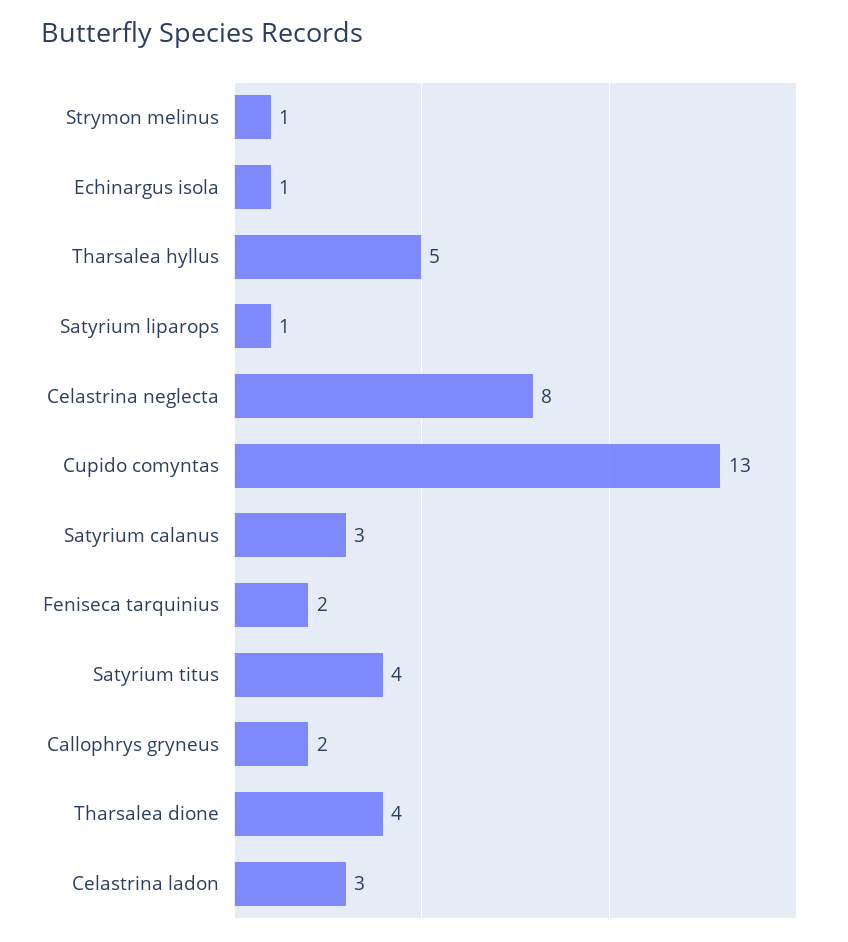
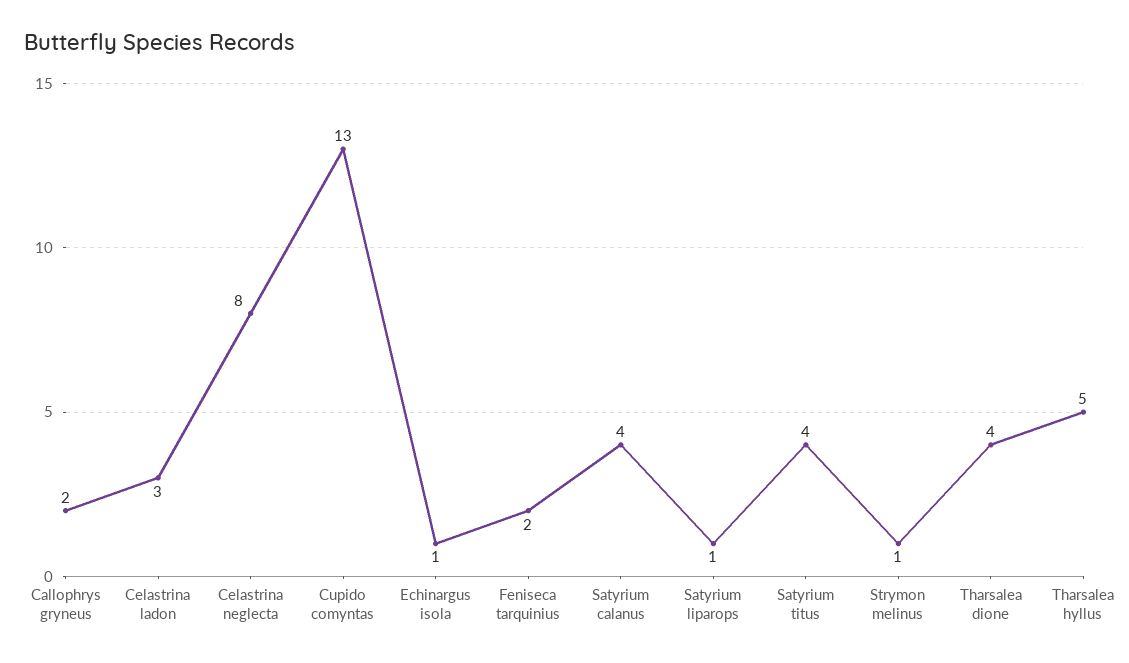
Satyrium calanus: 3 -> 4

